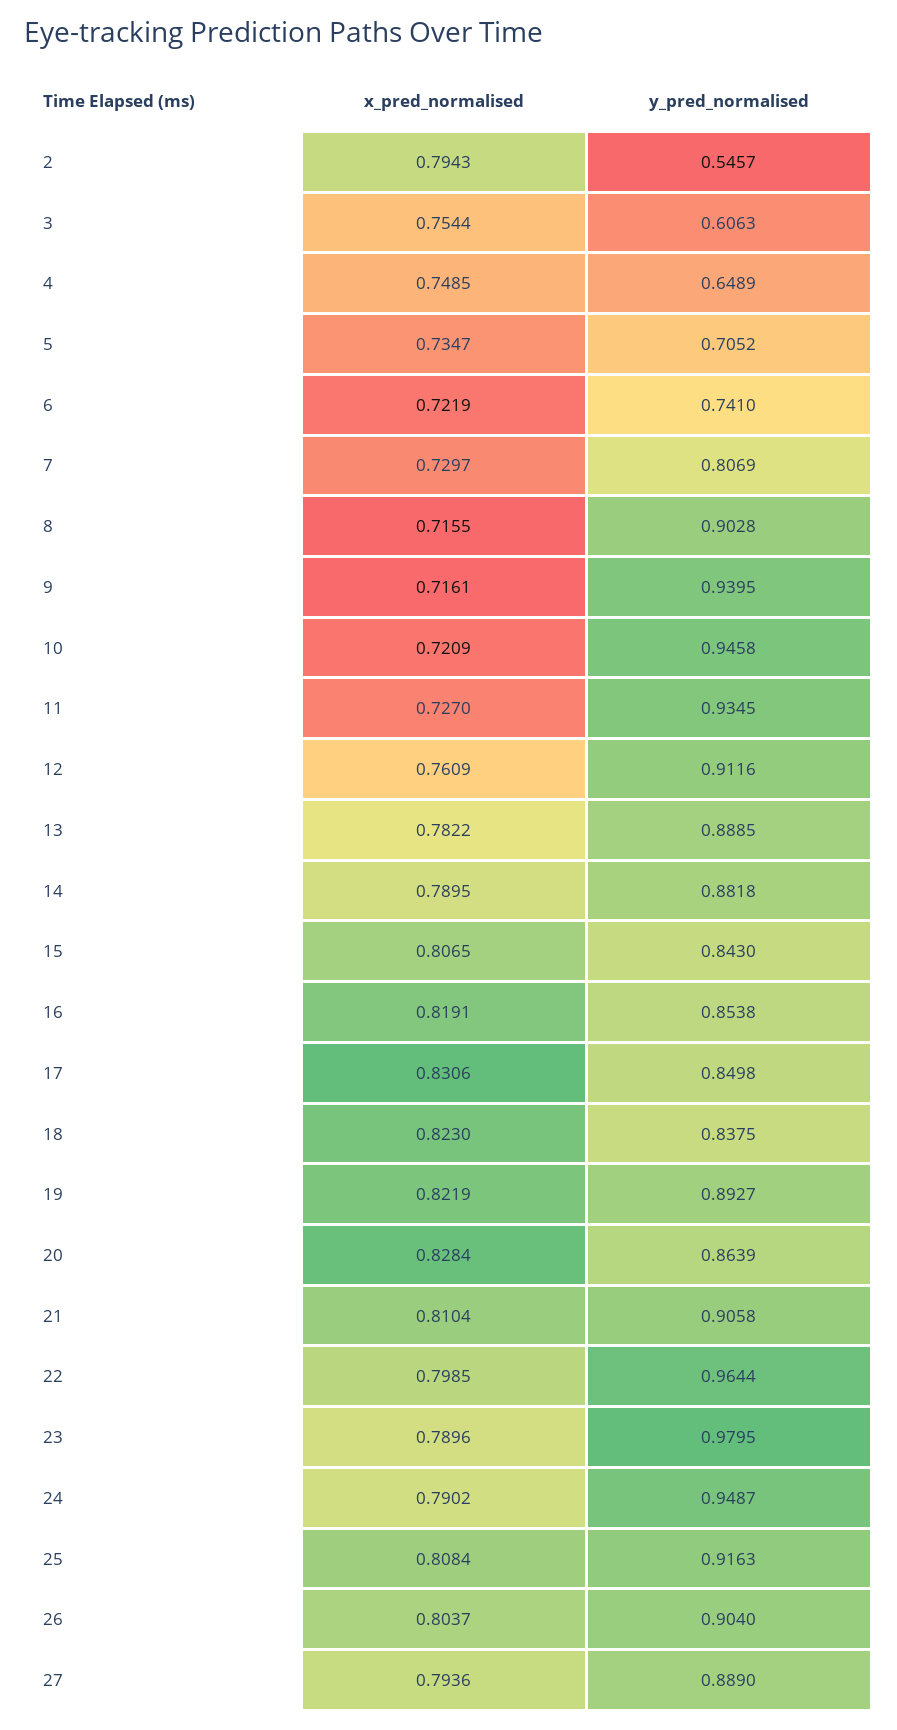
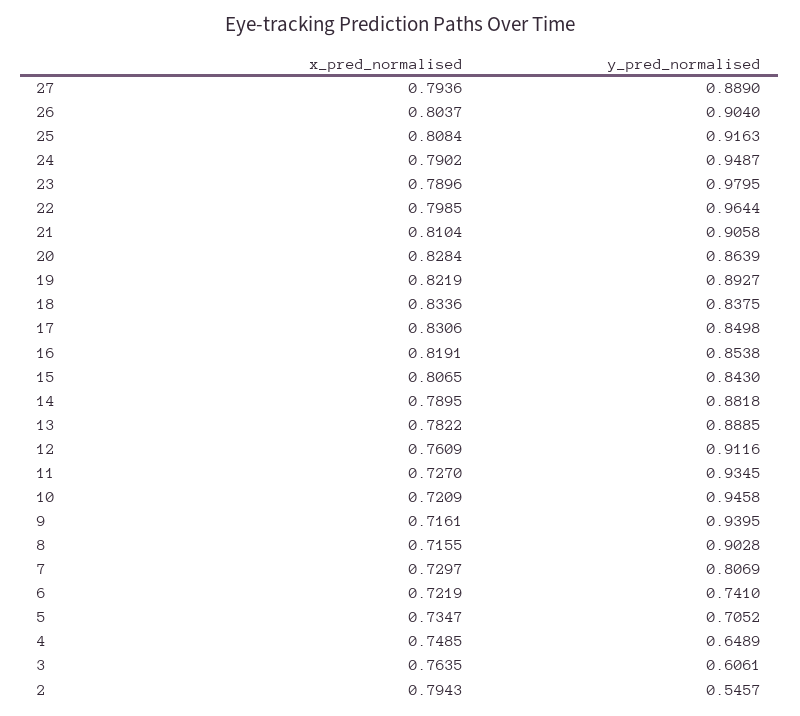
x_pred_normalised, 3: 0.7544 -> 0.7635
y_pred_normalised, 3: 0.6063 -> 0.6061
x_pred_normalised, 18: 0.823 -> 0.8336

